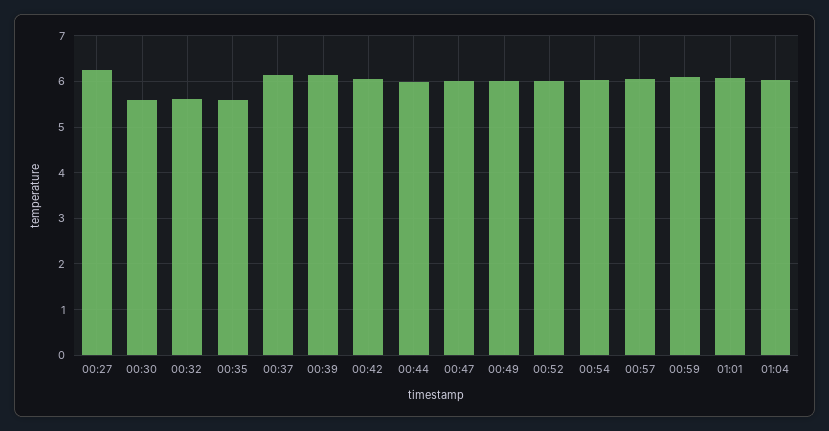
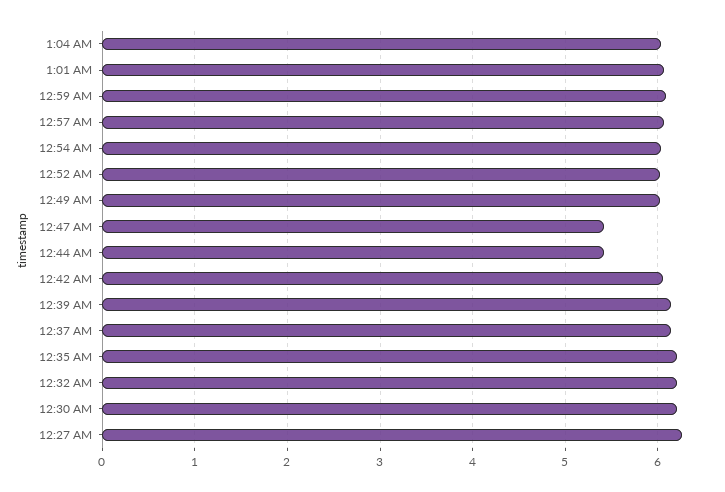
00:30: 5.6 -> 6.2
00:32: 5.6 -> 6.2
00:35: 5.6 -> 6.2
00:44: 6 -> 5.4
00:47: 6 -> 5.4

